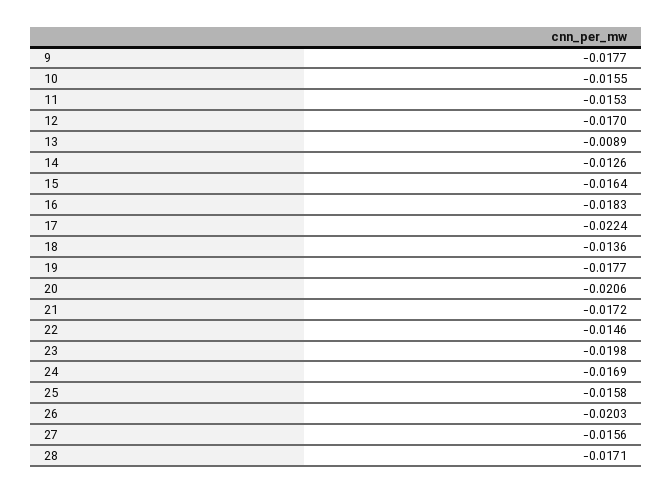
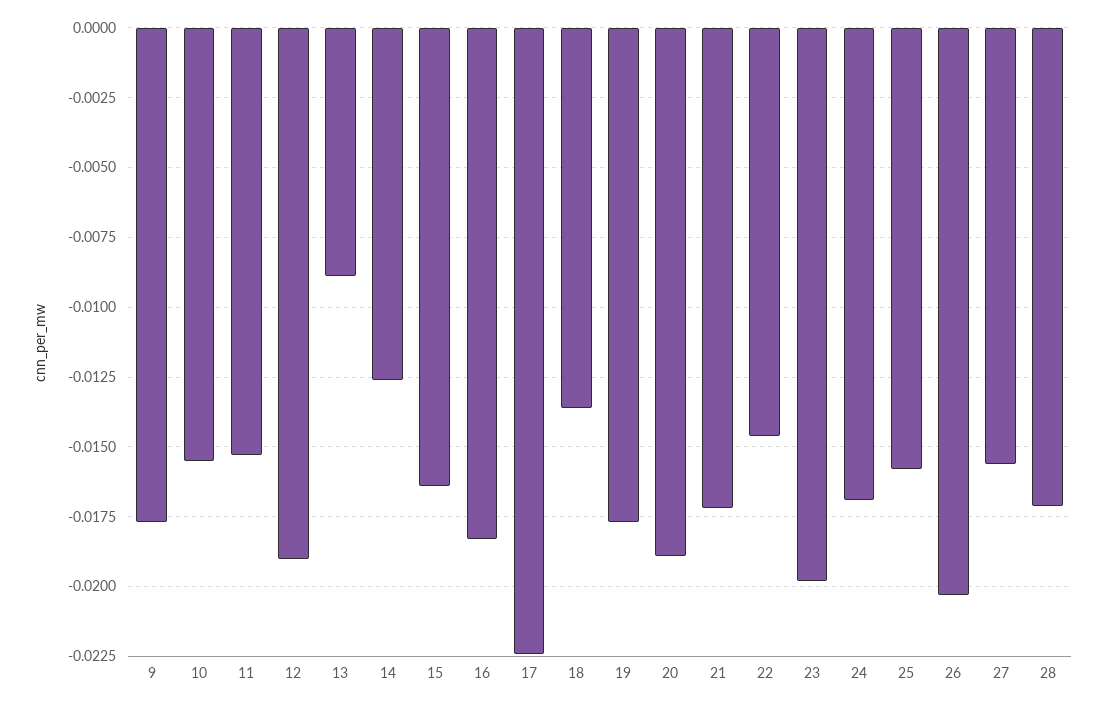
12: -0.017 -> -0.019
20: -0.0206 -> -0.019

